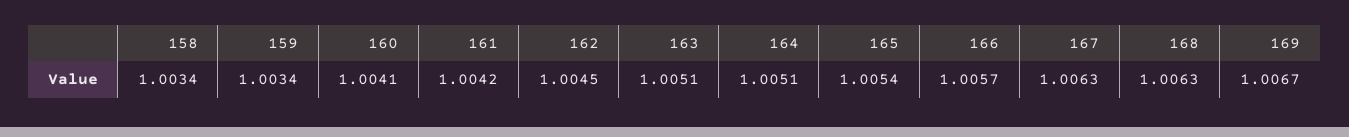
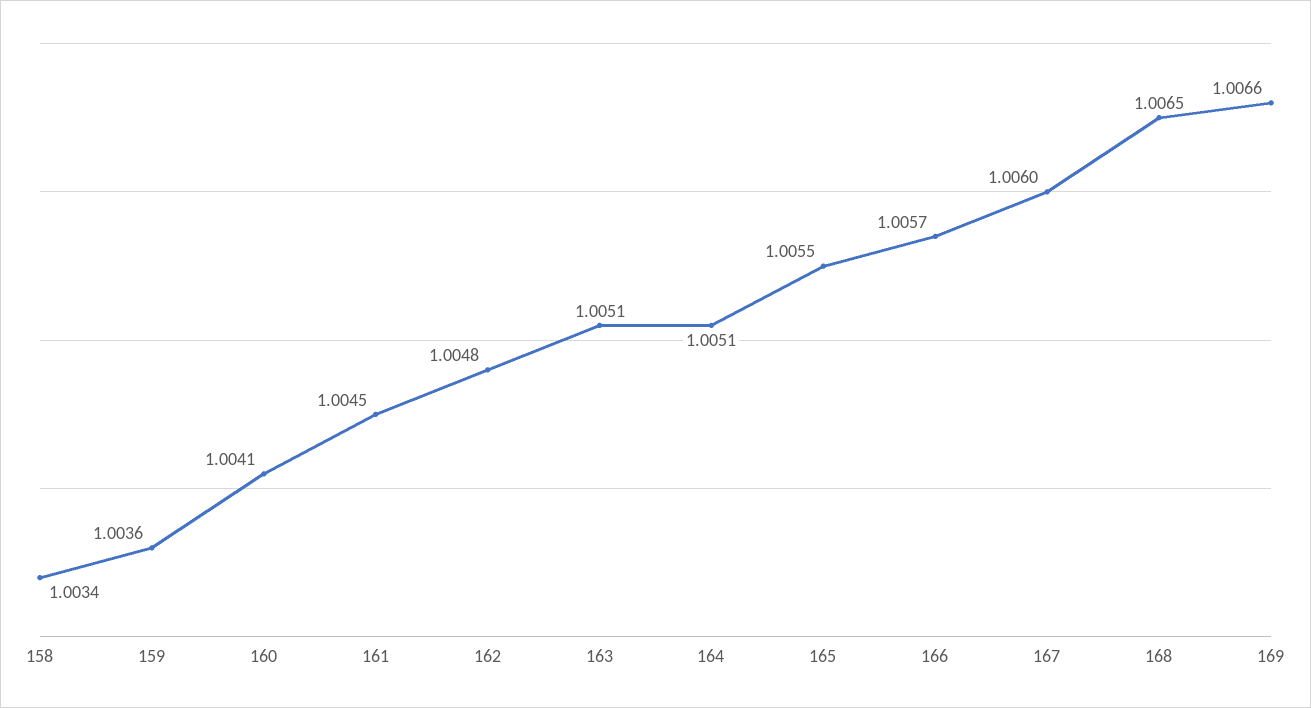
159: 1.0034 -> 1.0036
161: 1.0042 -> 1.0045
162: 1.0045 -> 1.0048
165: 1.0054 -> 1.0055
167: 1.0063 -> 1.006
168: 1.0063 -> 1.0065
169: 1.0067 -> 1.0066

